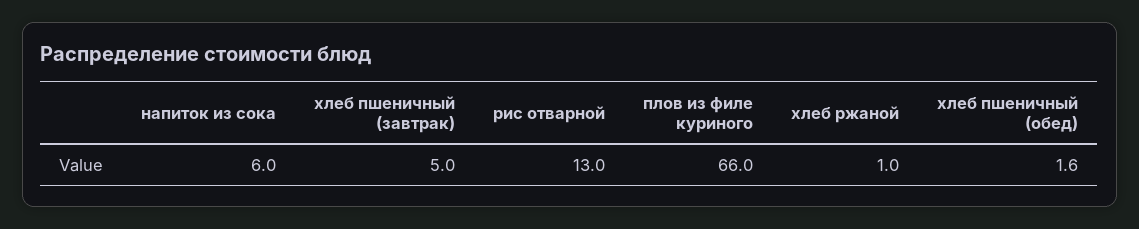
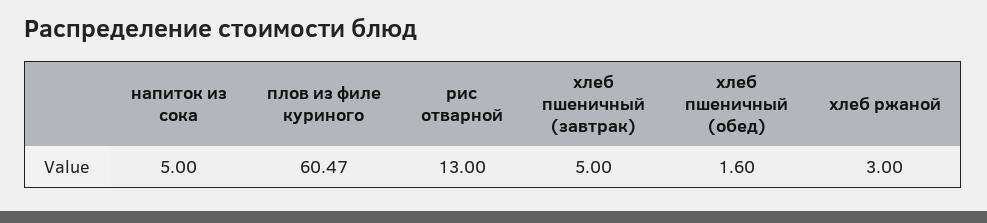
напиток из сока: 6 -> 5
плов из филе куриного: 66 -> 60.47
хлеб ржаной: 1 -> 3

